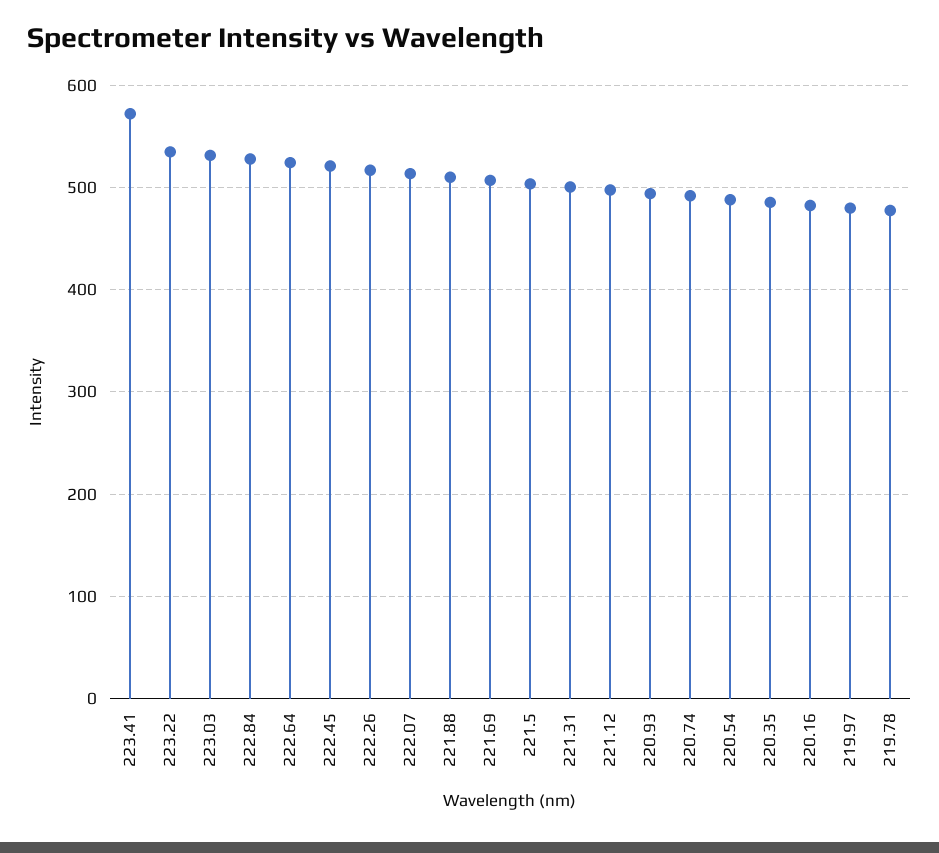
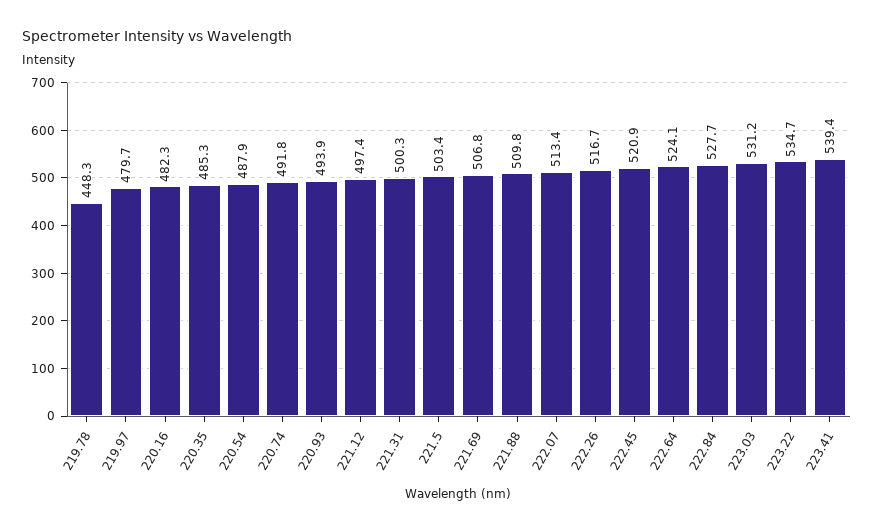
223.41: 570 -> 539.4
219.78: 480 -> 448.3

